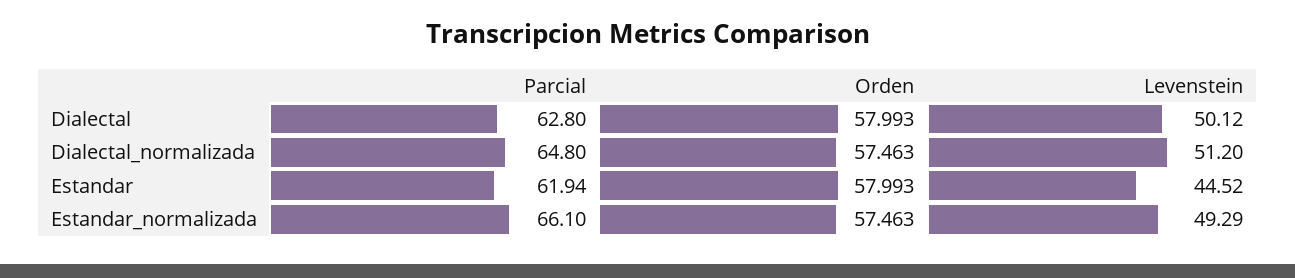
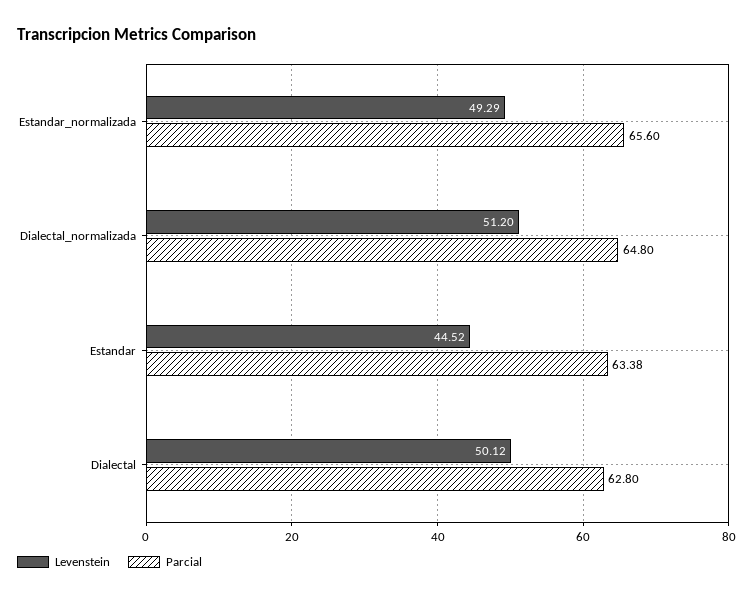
Orden, Dialectal: 57.993 -> none
Orden, Dialectal_normalizada: 57.463 -> none
Parcial, Estandar: 61.94 -> 63.38
Orden, Estandar: 57.993 -> none
Parcial, Estandar_normalizada: 66.1 -> 65.6
Orden, Estandar_normalizada: 57.463 -> none

